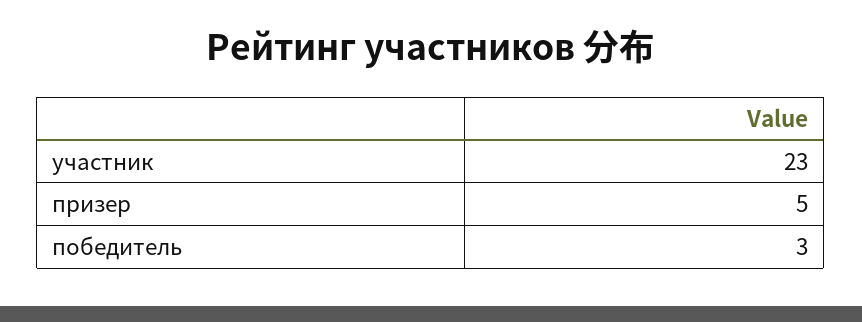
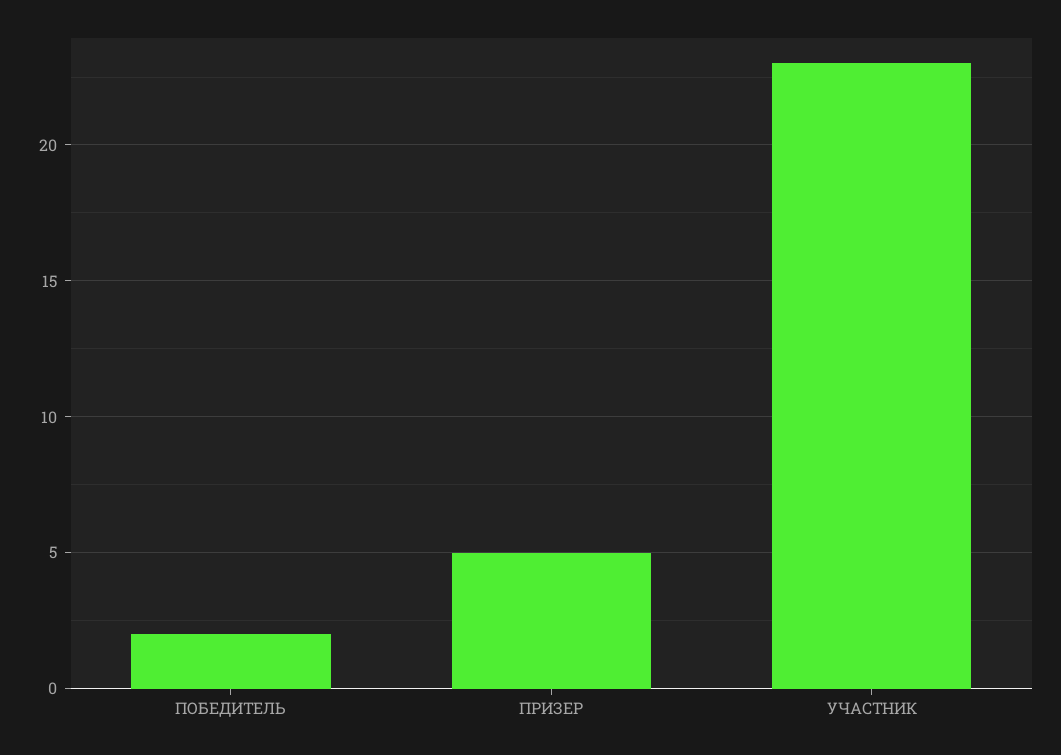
победитель: 3 -> 2

